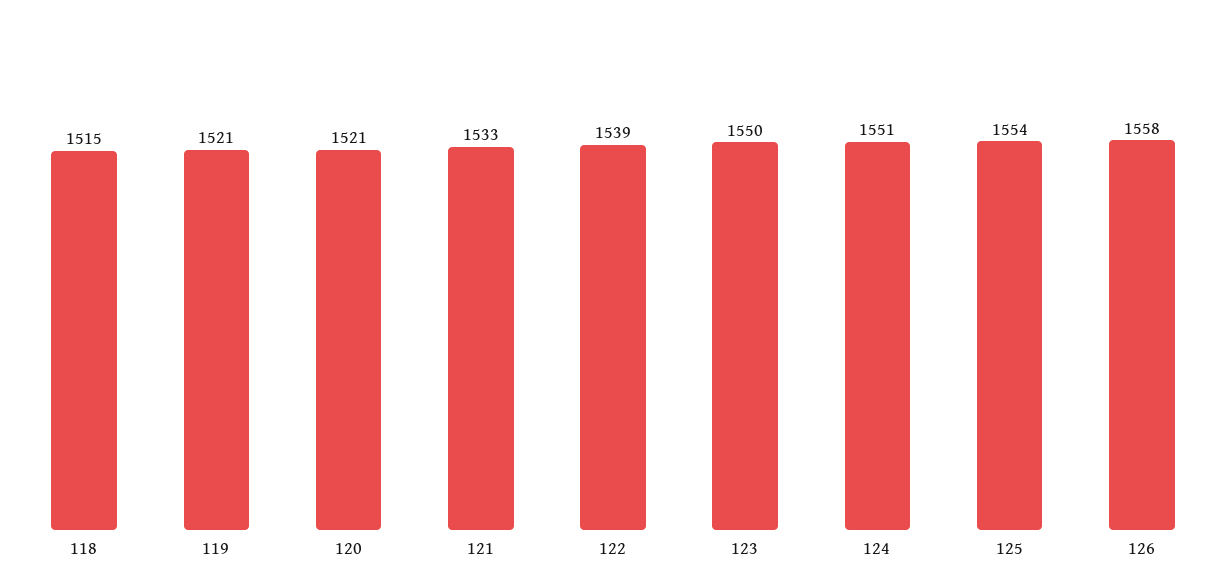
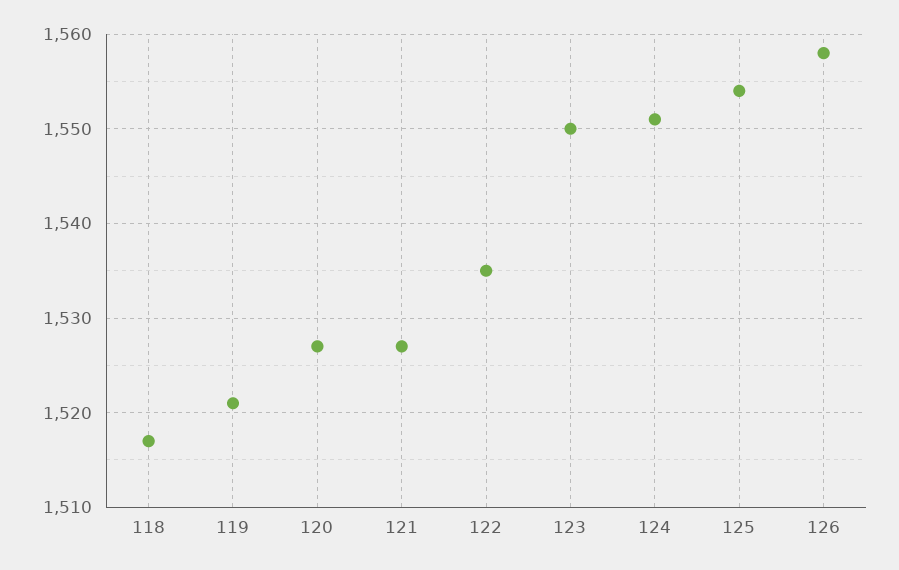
118: 1515 -> 1517
120: 1521 -> 1527
121: 1533 -> 1527
122: 1539 -> 1535

